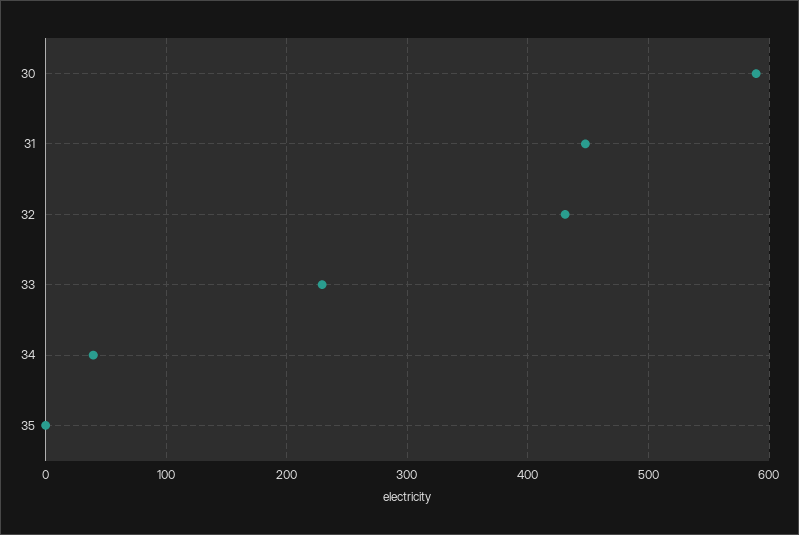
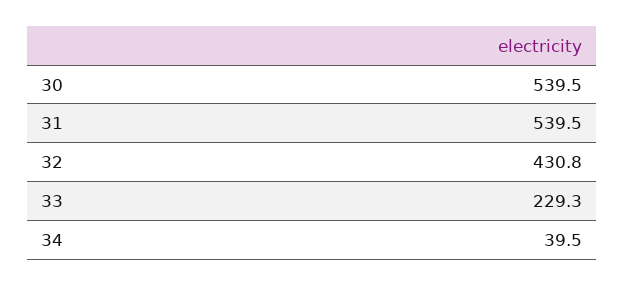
30: 590 -> 539.5
31: 450 -> 539.5
35: 0 -> none

